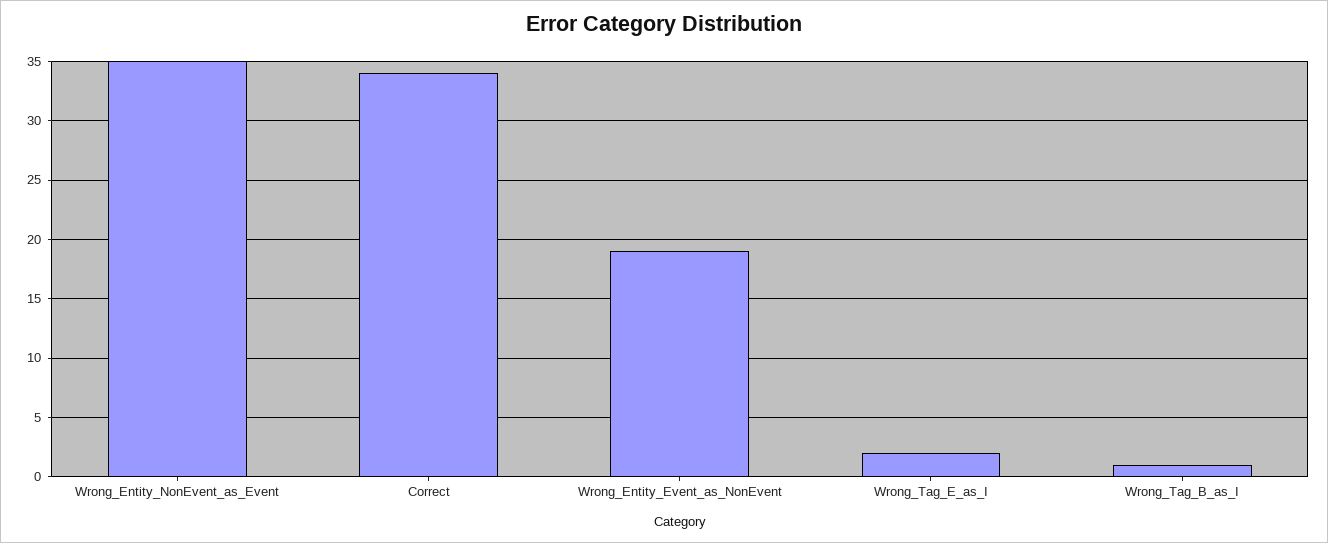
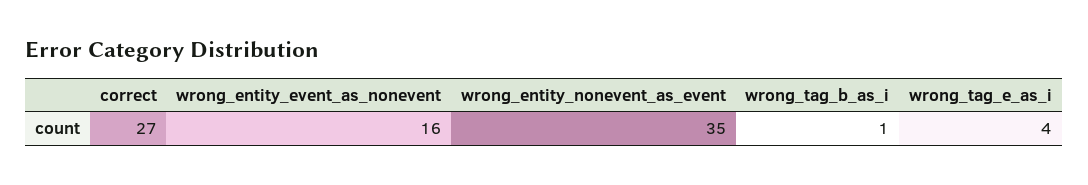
Correct: 34 -> 27
Wrong_Entity_Event_as_NonEvent: 19 -> 16
Wrong_Tag_E_as_I: 2 -> 4

